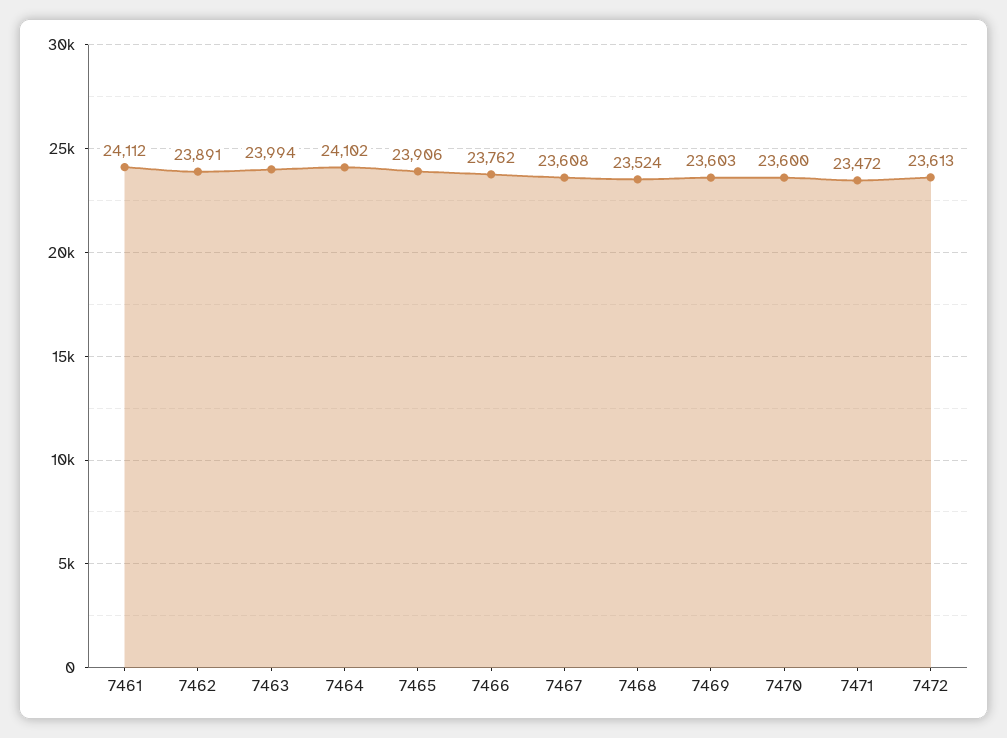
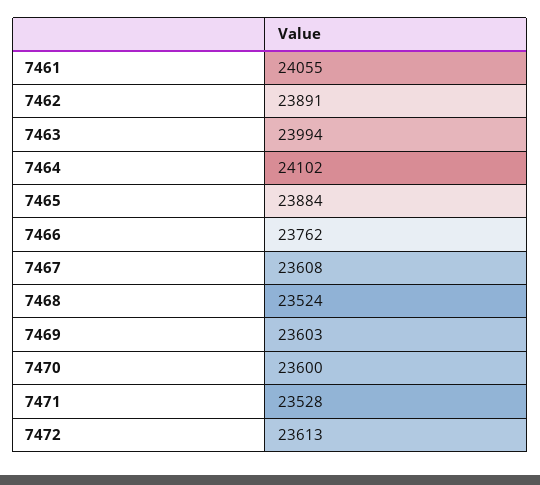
7461: 24112 -> 24055
7465: 23906 -> 23884
7471: 23472 -> 23528

